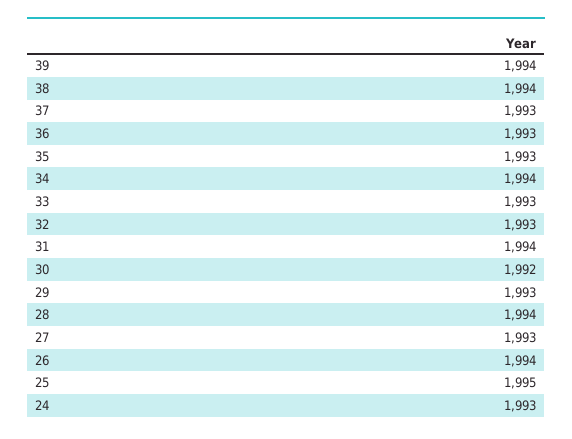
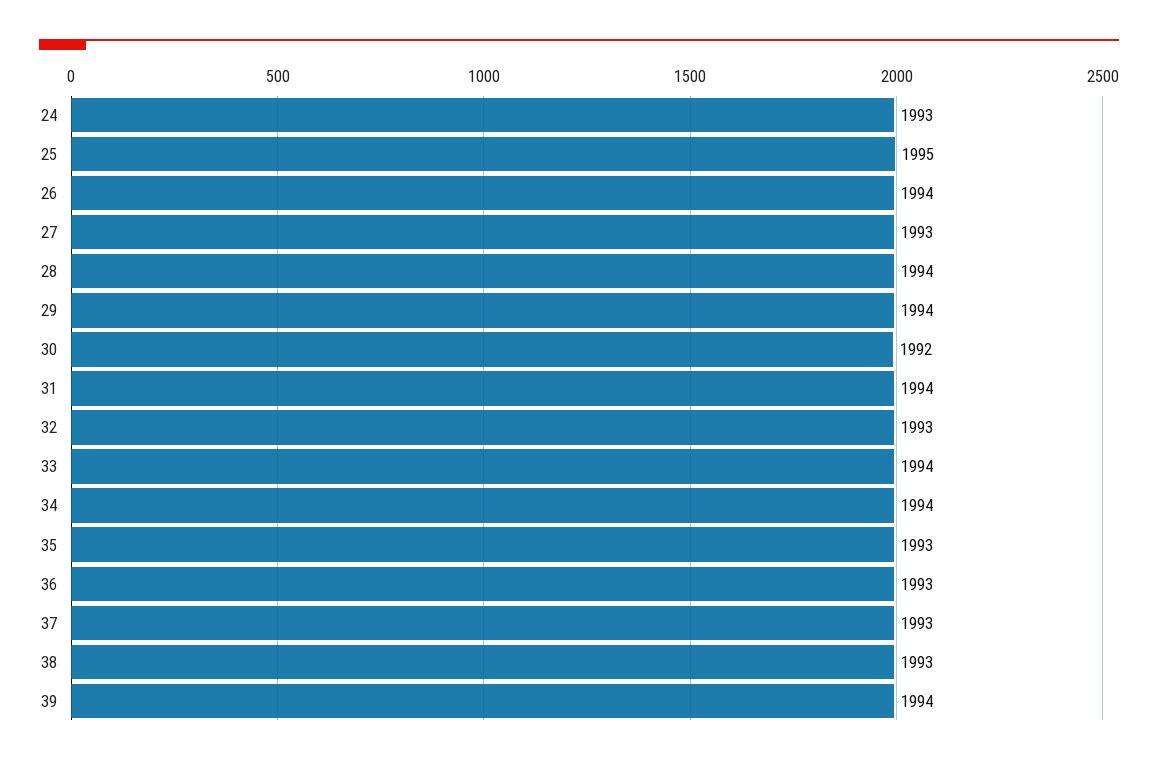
38: 1994 -> 1993
33: 1993 -> 1994
29: 1993 -> 1994

